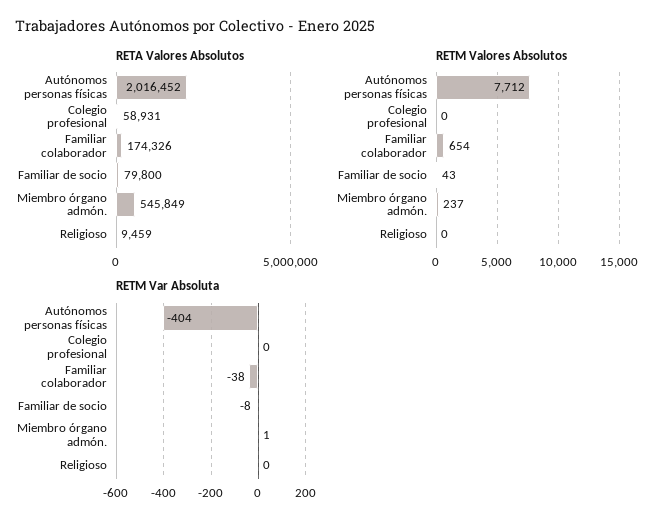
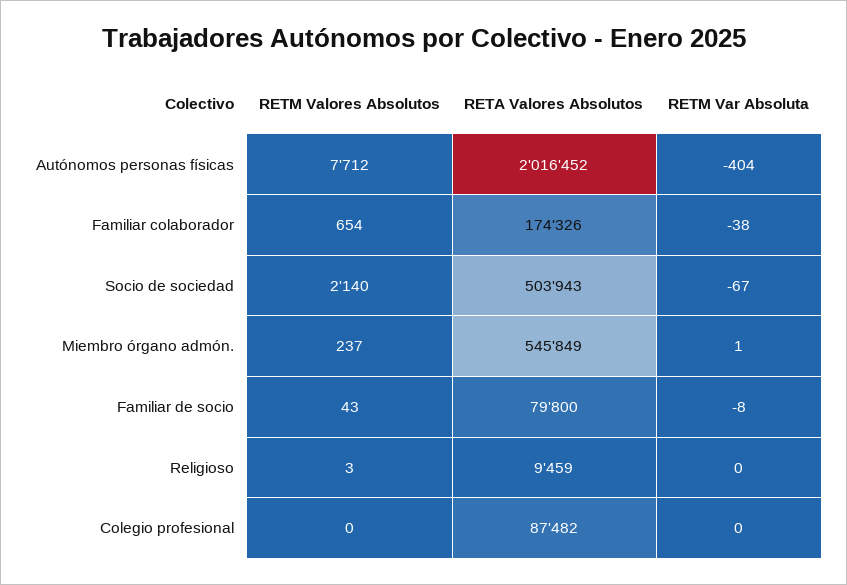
RETA Valores Absolutos, Colegio profesional: 58931 -> 87482
RETM Valores Absolutos, Religioso: 0 -> 3
RETM Valores Absolutos, Socio de sociedad: none -> 2140
RETA Valores Absolutos, Socio de sociedad: none -> 503943
RETM Var Absoluta, Socio de sociedad: none -> -67

